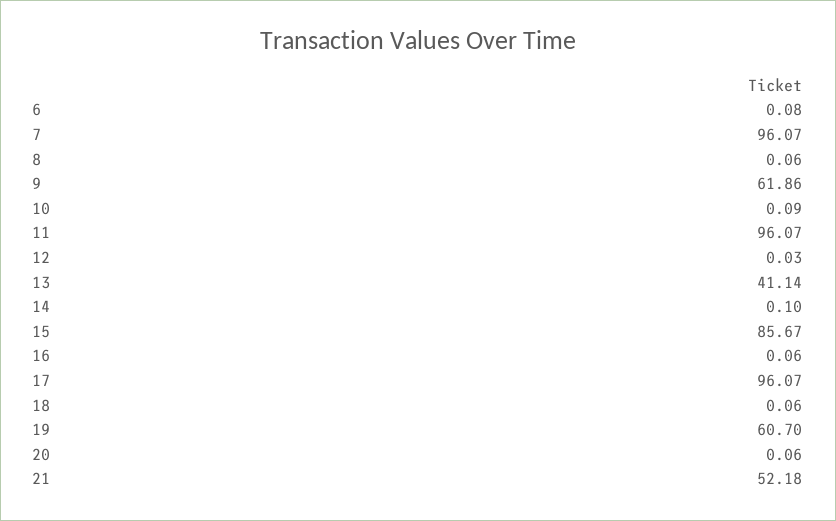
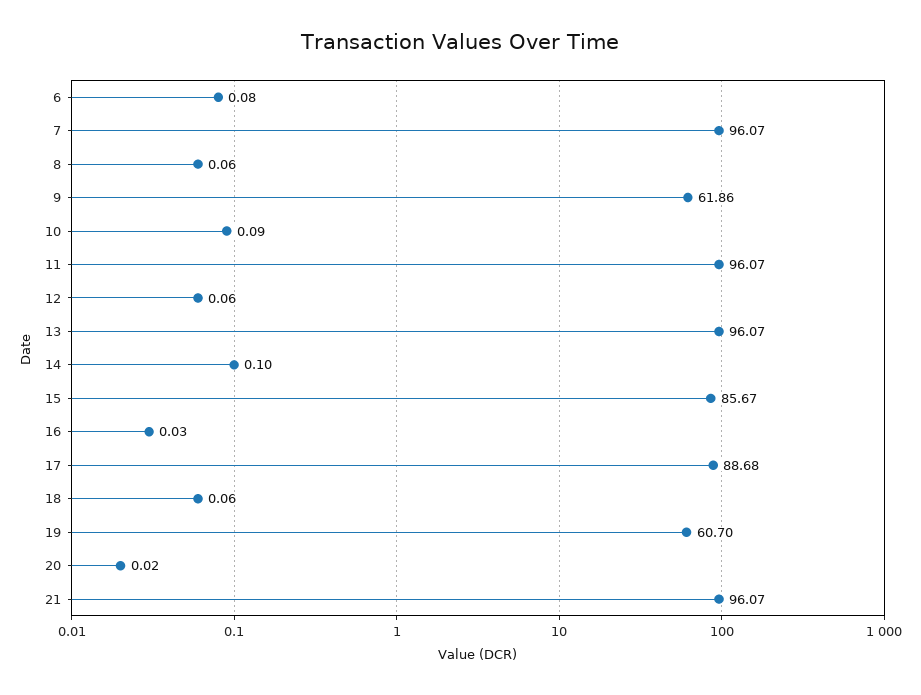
12: 0.03 -> 0.06
13: 41.14 -> 96.07
16: 0.06 -> 0.03
17: 96.07 -> 88.68
20: 0.06 -> 0.02
21: 52.18 -> 96.07

